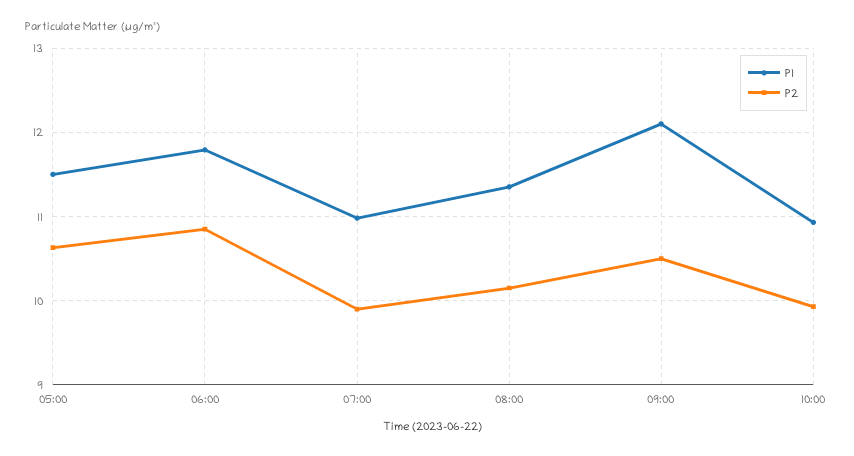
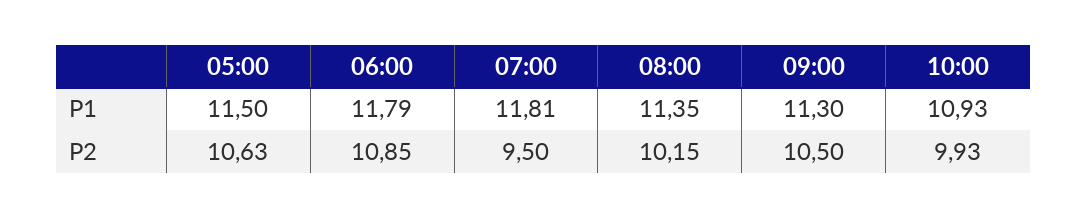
P1, 07:00: 11 -> 11.81
P2, 07:00: 9.9 -> 9.5
P1, 09:00: 12.1 -> 11.3

